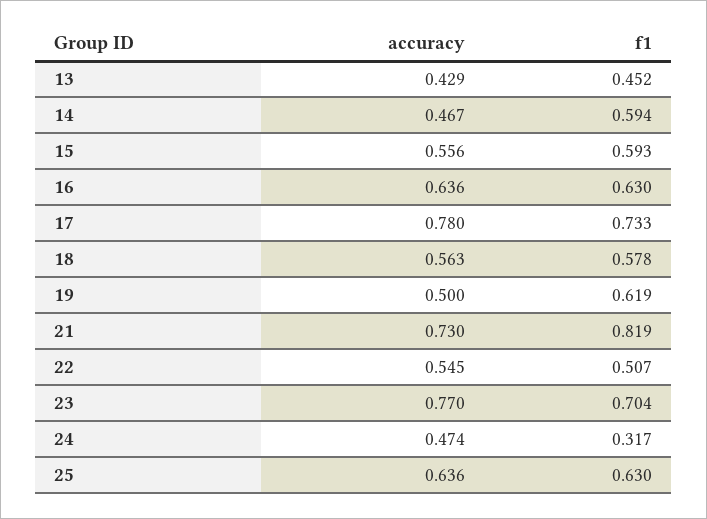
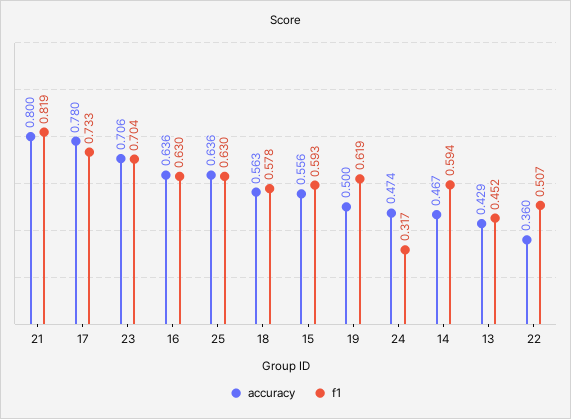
accuracy, 21: 0.73 -> 0.8
accuracy, 22: 0.545 -> 0.36
accuracy, 23: 0.77 -> 0.706

